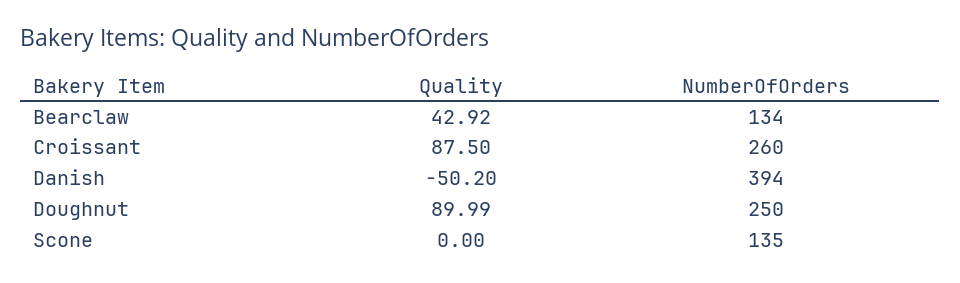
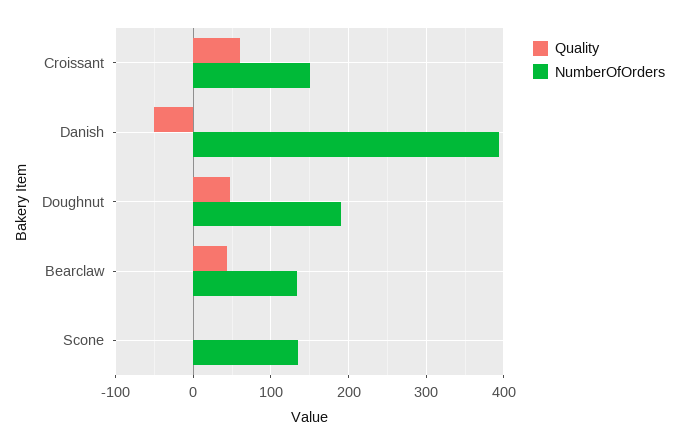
Quality, Croissant: 87.5 -> 60
NumberOfOrders, Croissant: 260 -> 150
Quality, Doughnut: 89.99 -> 50
NumberOfOrders, Doughnut: 250 -> 190

